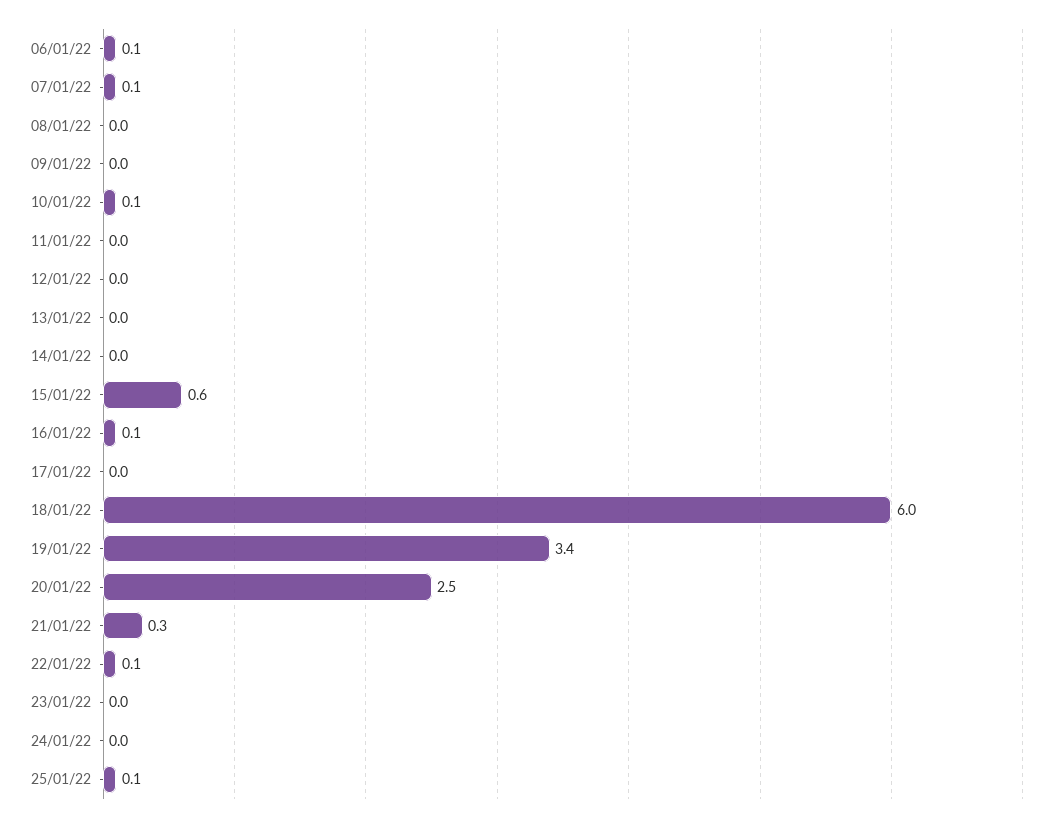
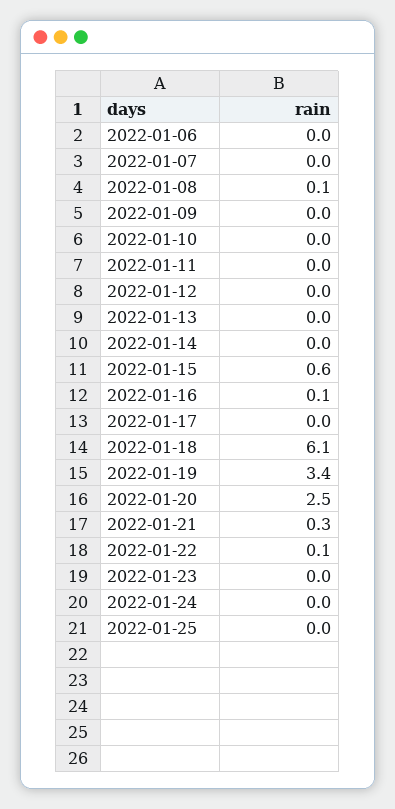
06/01/22: 0.1 -> 0
07/01/22: 0.1 -> 0
08/01/22: 0 -> 0.1
10/01/22: 0.1 -> 0
18/01/22: 6 -> 6.1
25/01/22: 0.1 -> 0

